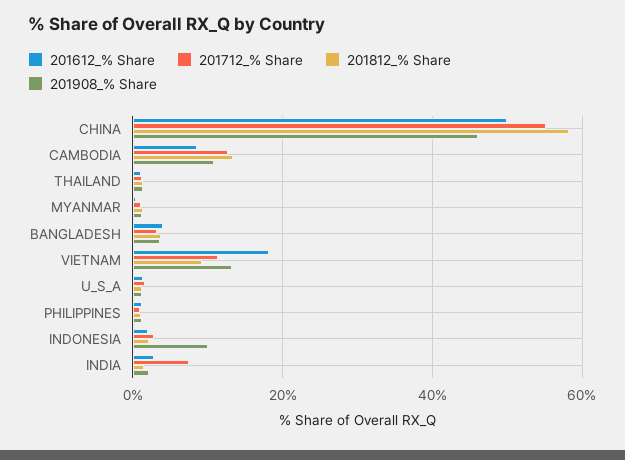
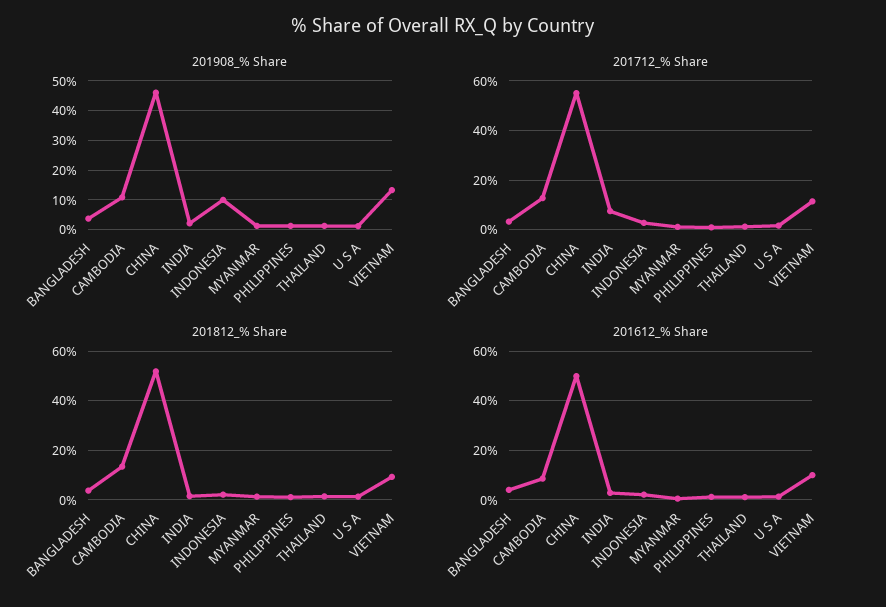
201812_% Share, CHINA: 58 -> 52.5
201612_% Share, VIETNAM: 18 -> 10

